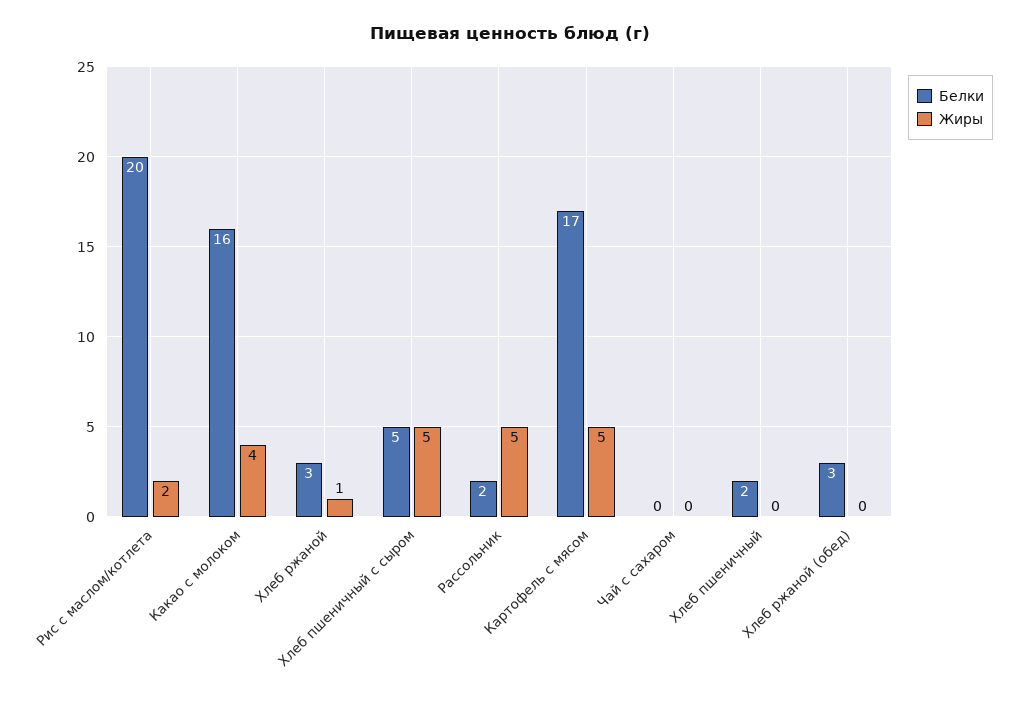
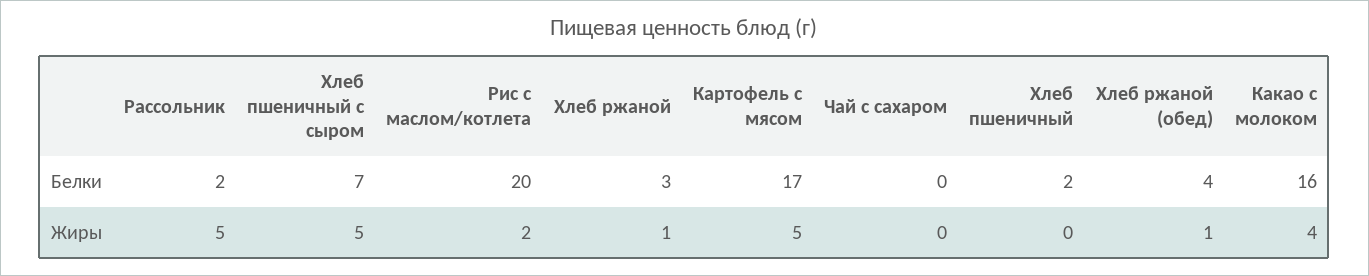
Белки, Хлеб пшеничный с сыром: 5 -> 7
Белки, Хлеб ржаной (обед): 3 -> 4
Жиры, Хлеб ржаной (обед): 0 -> 1

